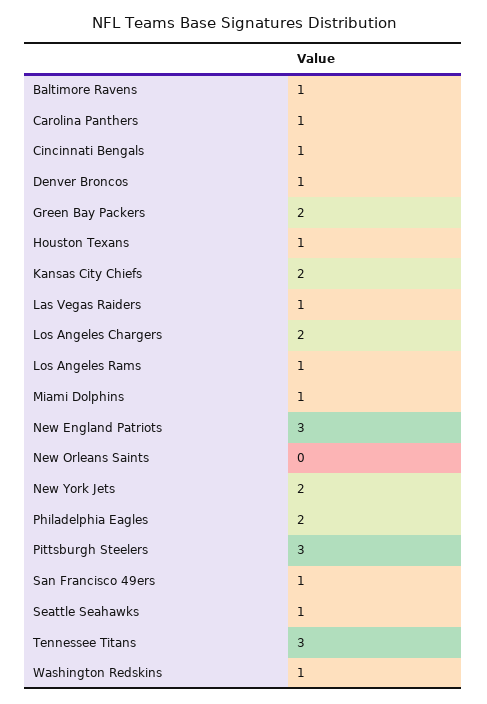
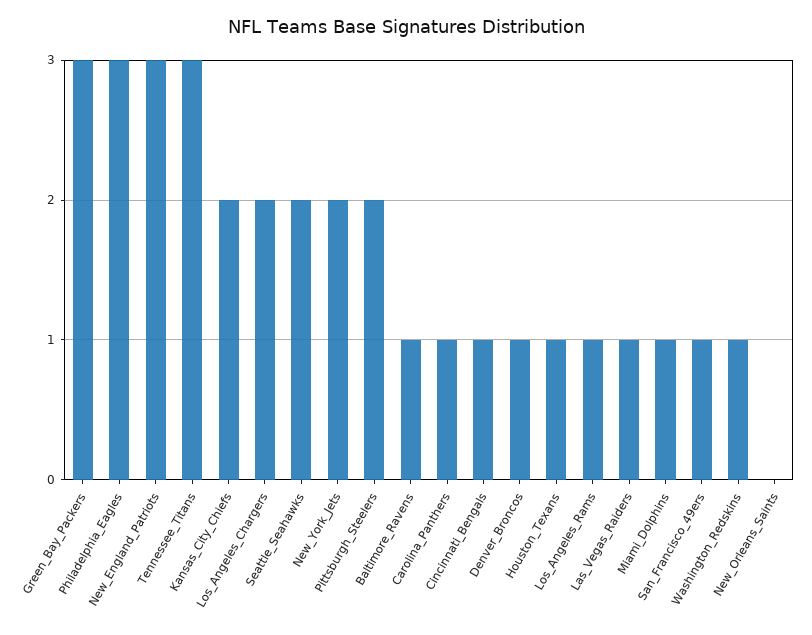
Green Bay Packers: 2 -> 3
Philadelphia Eagles: 2 -> 3
Pittsburgh Steelers: 3 -> 2
Seattle Seahawks: 1 -> 2

